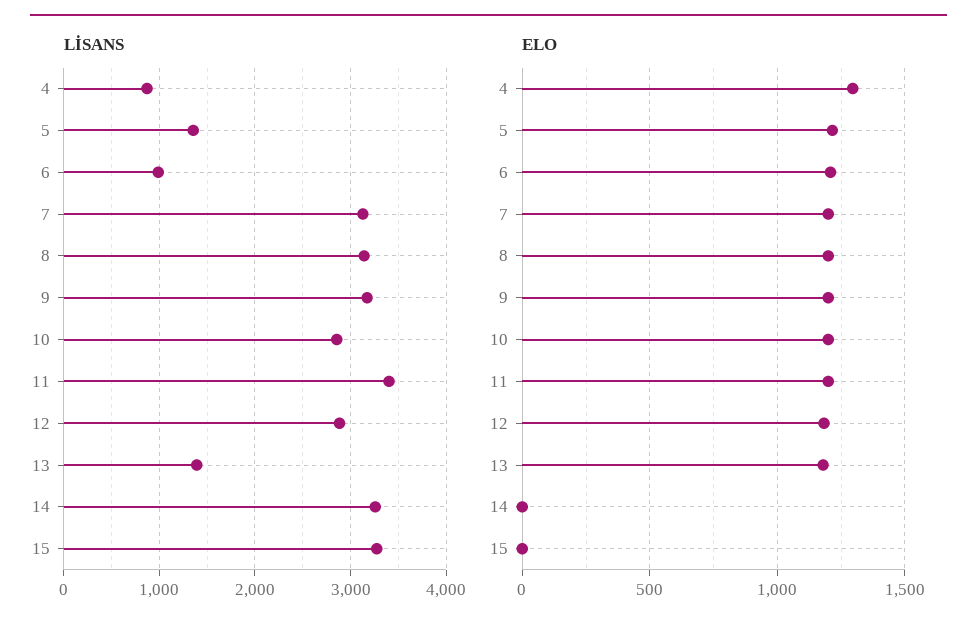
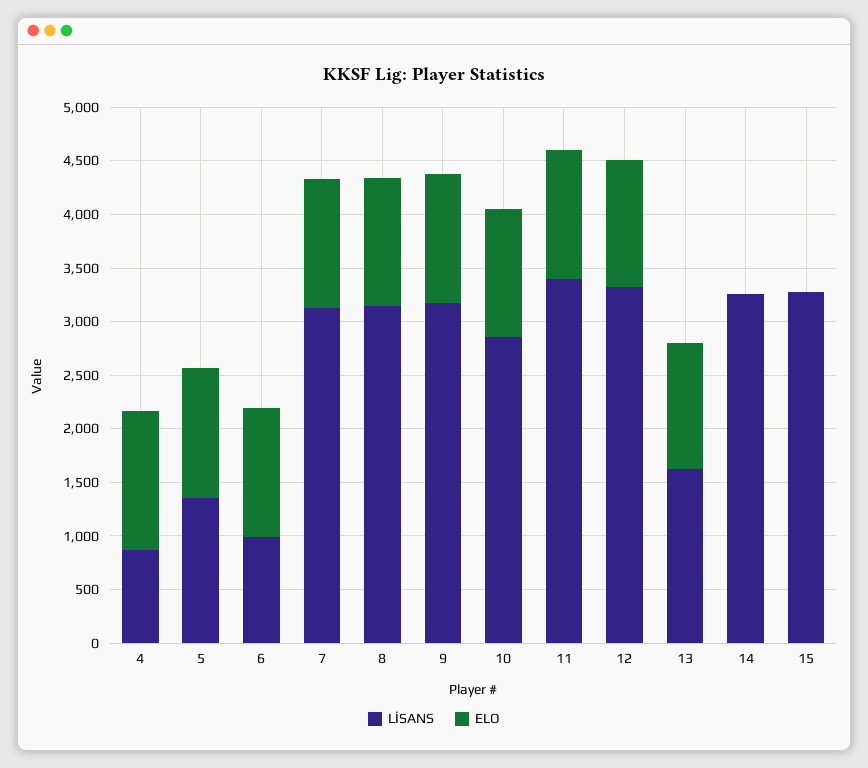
LİSANS, 12: 2900 -> 3300
LİSANS, 13: 1400 -> 1600

